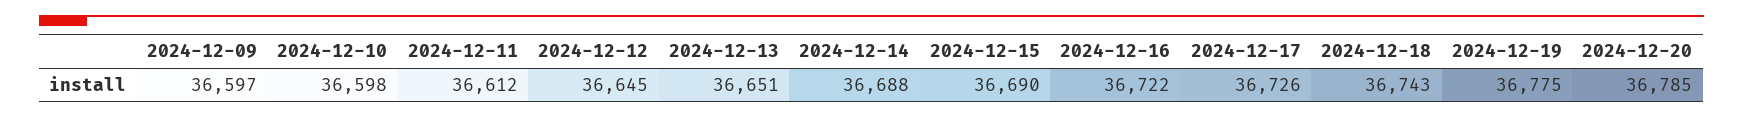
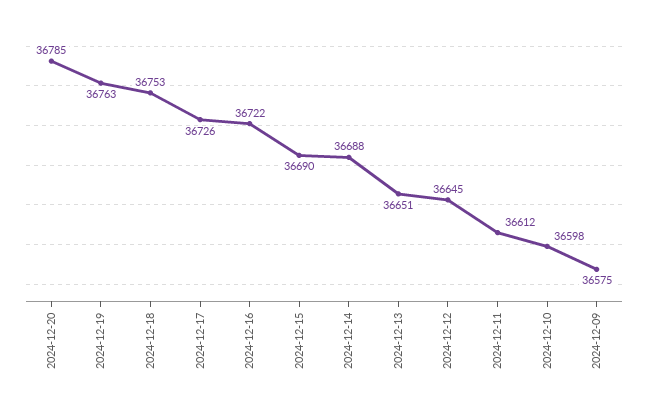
2024-12-09: 36597 -> 36575
2024-12-18: 36743 -> 36753
2024-12-19: 36775 -> 36763

